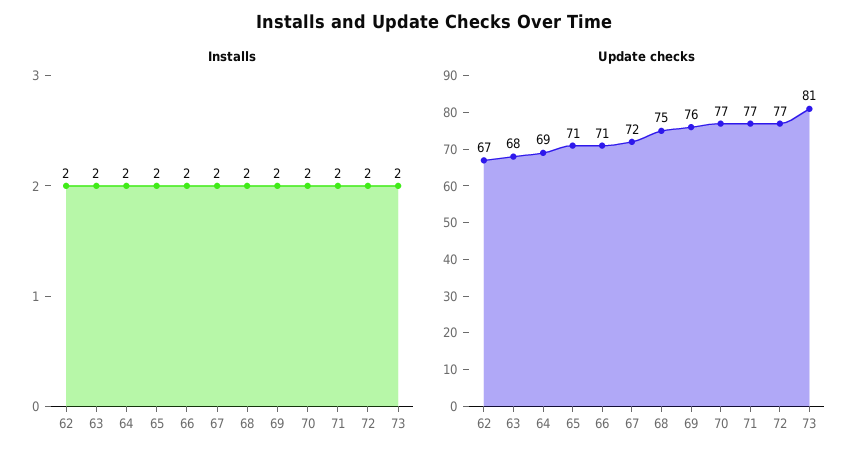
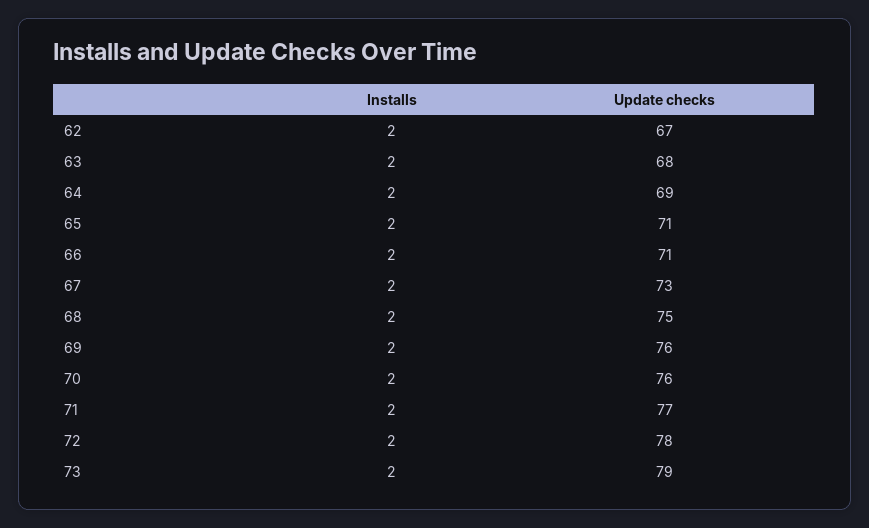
Update checks, 67: 72 -> 73
Update checks, 70: 77 -> 76
Update checks, 72: 77 -> 78
Update checks, 73: 81 -> 79

